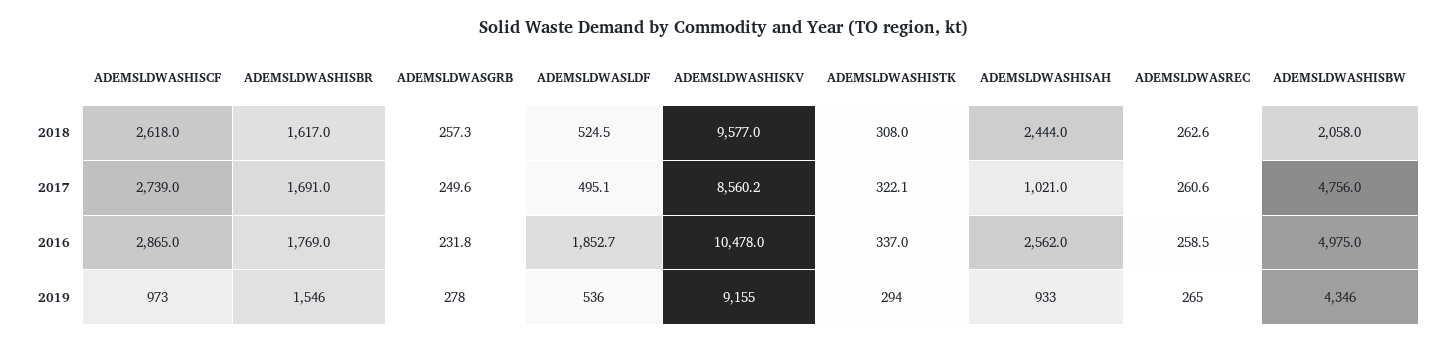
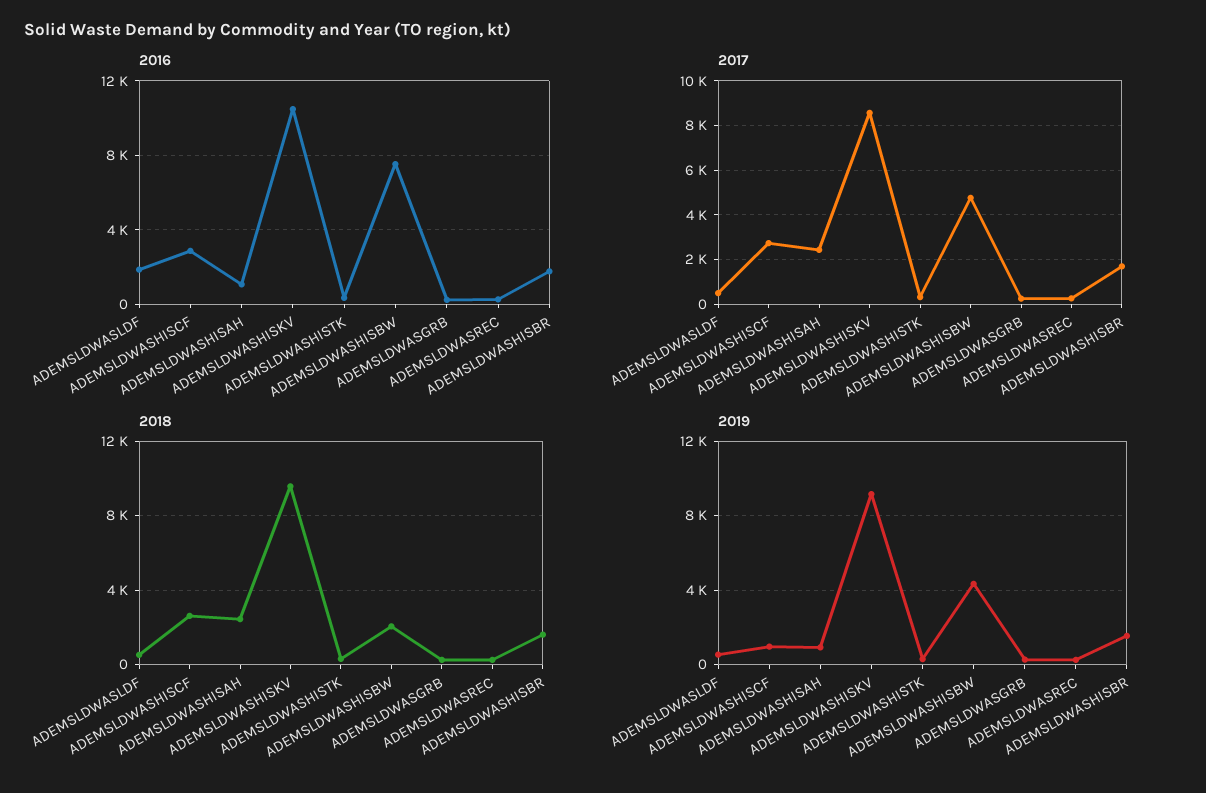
2017, ADEMSLDWASHISAH: 1021 -> 2500
2016, ADEMSLDWASHISAH: 2562 -> 1000
2016, ADEMSLDWASHISBW: 4975 -> 7500

